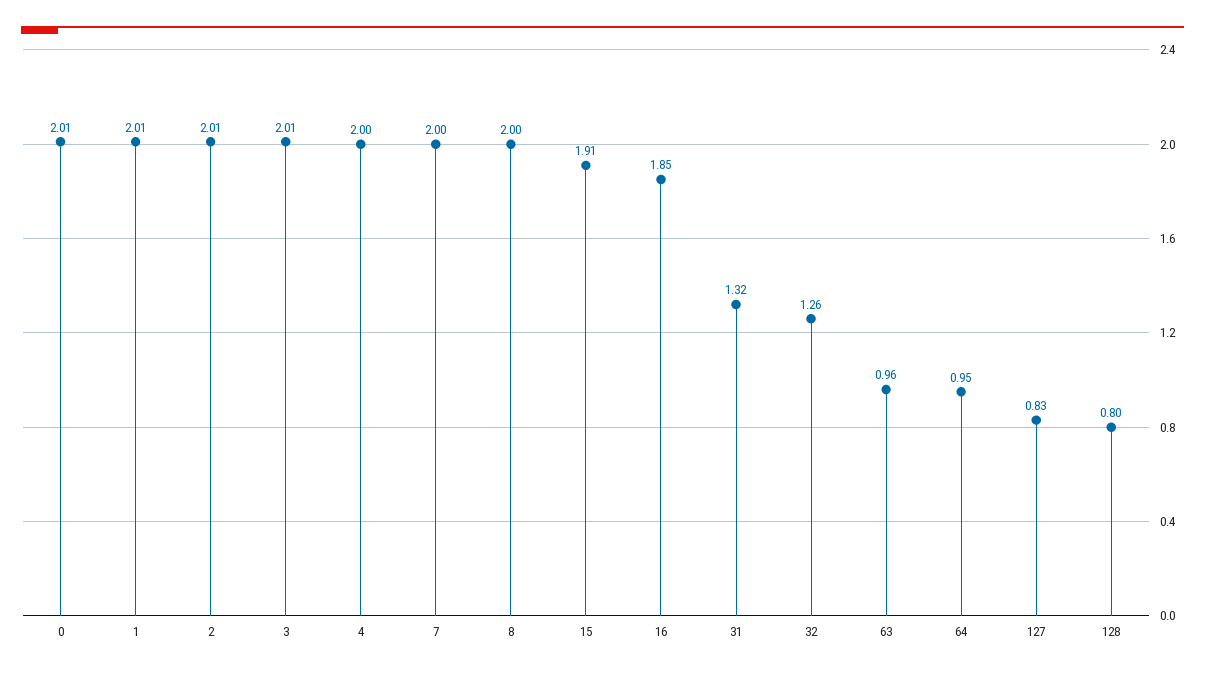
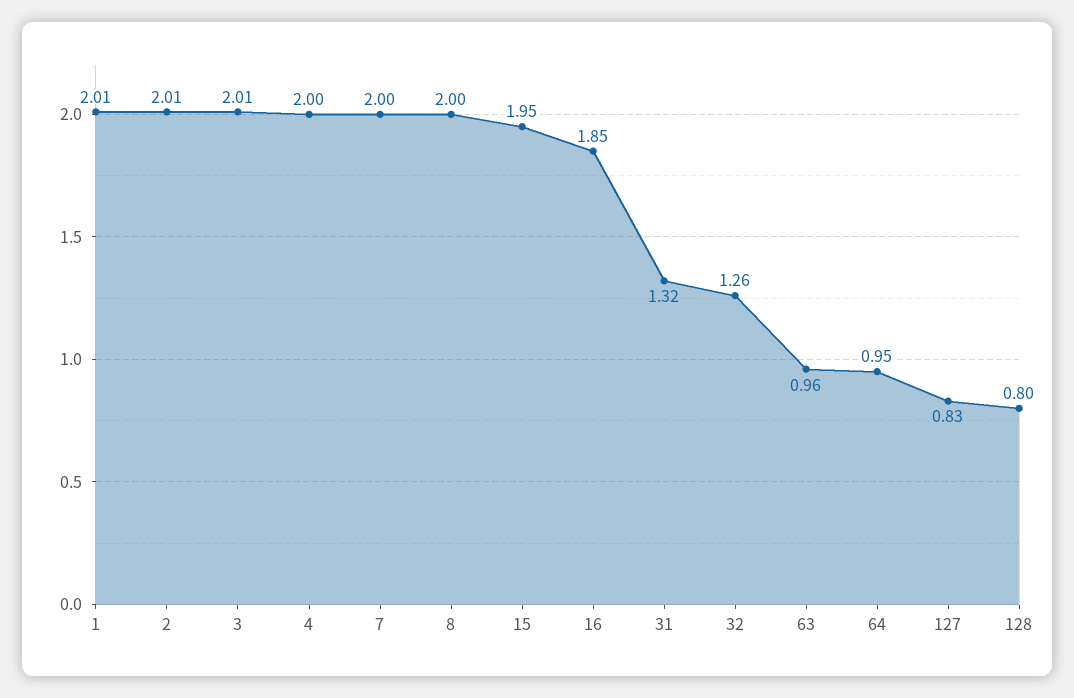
0: 2.01 -> none
15: 1.91 -> 1.95

